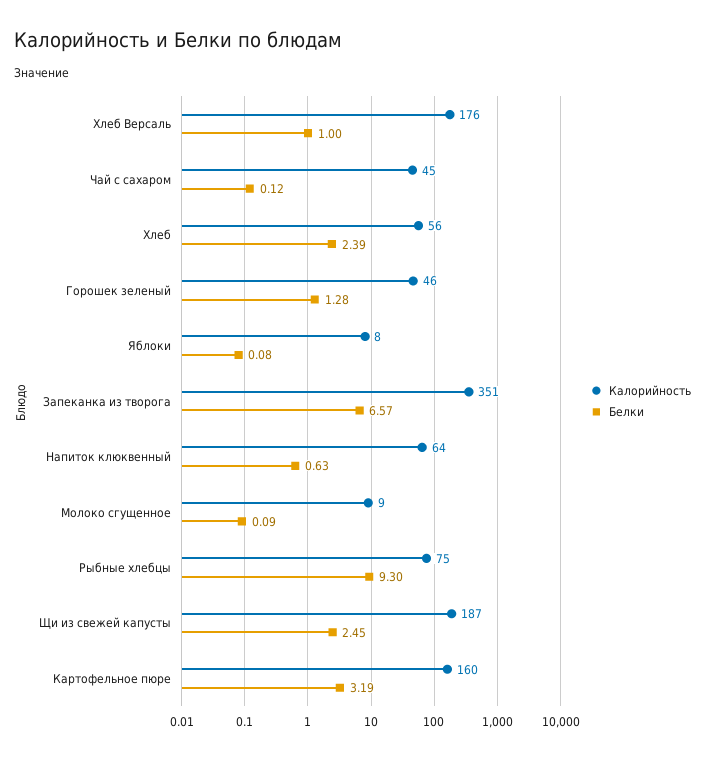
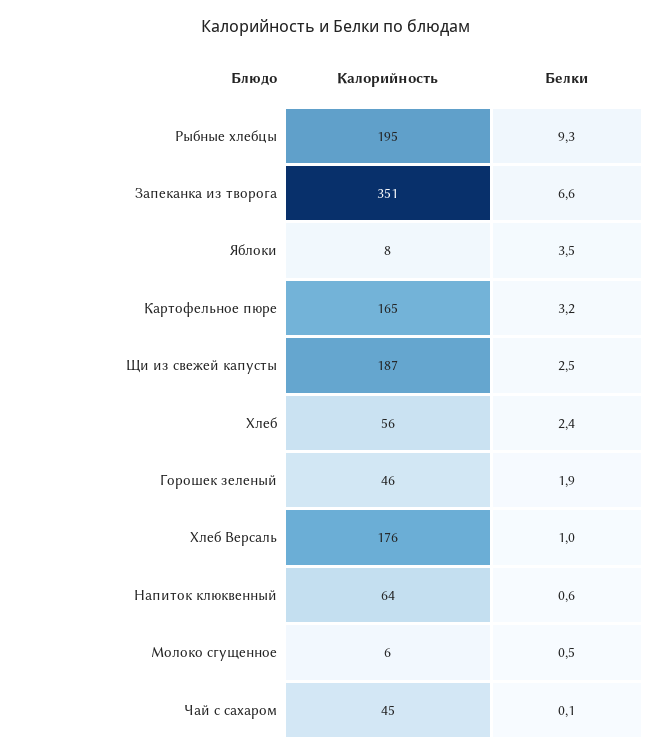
Белки, Горошек зеленый: 1.28 -> 1.9
Белки, Яблоки: 0.08 -> 3.5
Калорийность, Молоко сгущенное: 9 -> 6
Белки, Молоко сгущенное: 0.09 -> 0.5
Калорийность, Рыбные хлебцы: 75 -> 195
Калорийность, Картофельное пюре: 160 -> 165

